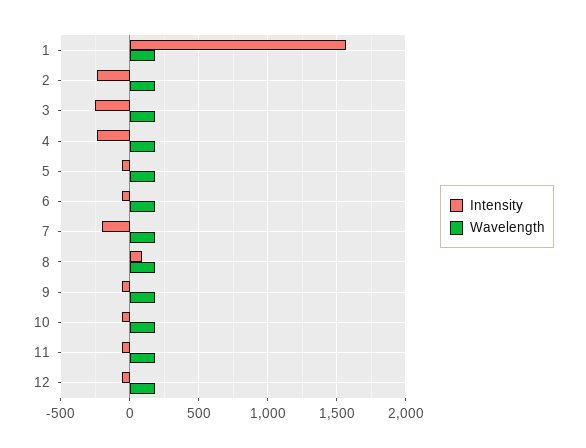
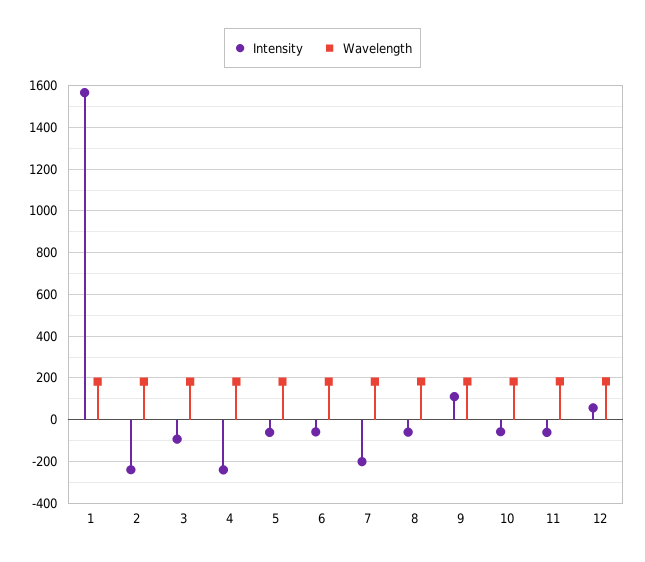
Intensity, 3: -250 -> -100
Intensity, 8: 100 -> -50
Intensity, 9: -50 -> 100
Intensity, 12: -50 -> 50

